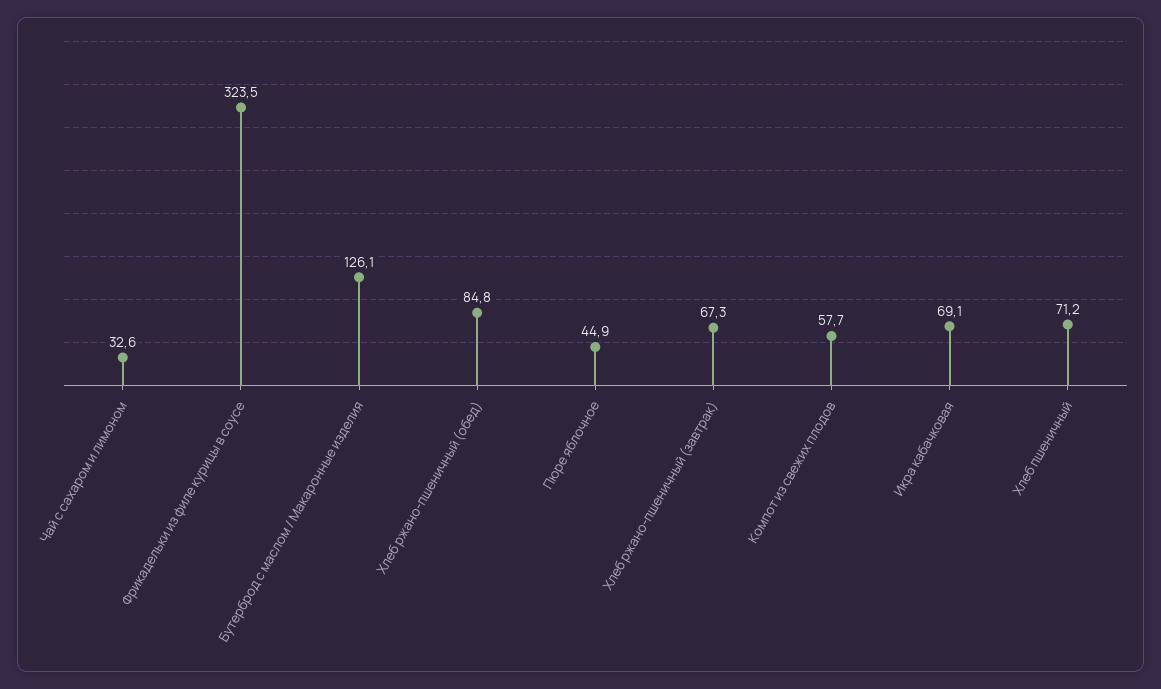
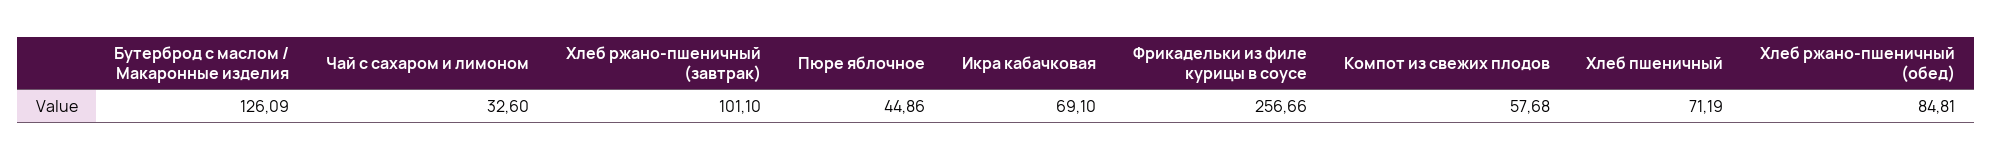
Фрикадельки из филе курицы в соусе: 323.5 -> 256.66
Хлеб ржано-пшеничный (завтрак): 67.3 -> 101.1

